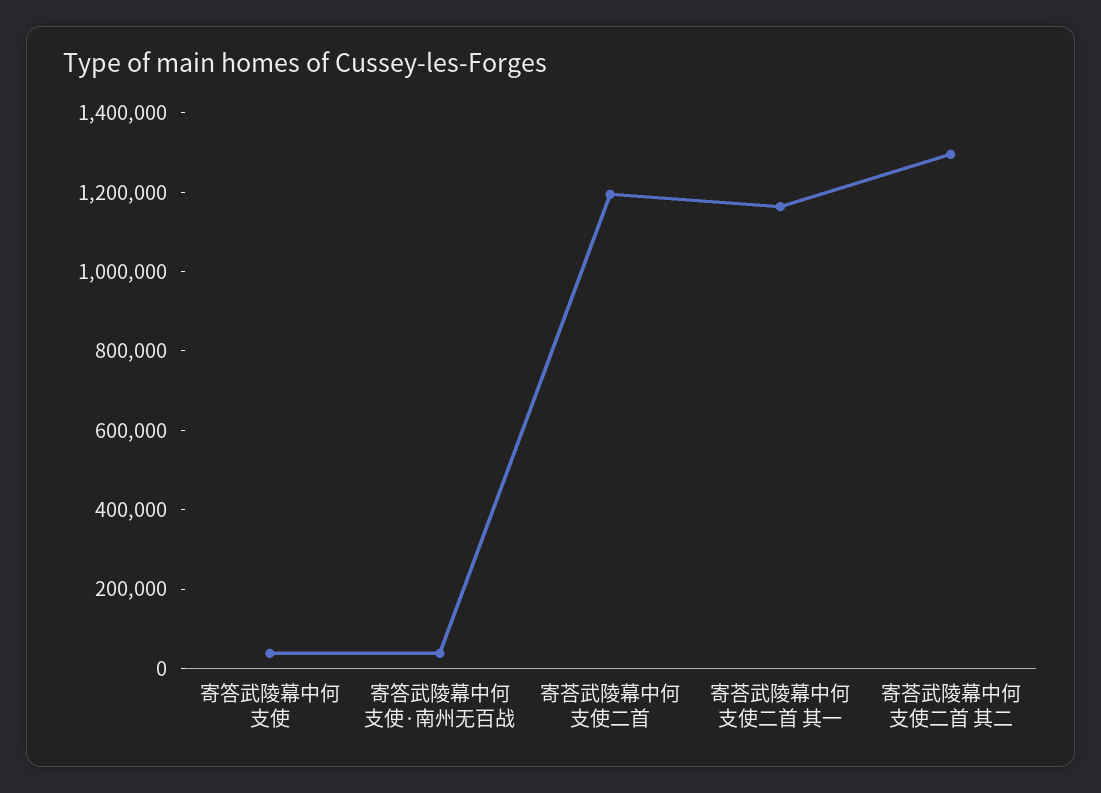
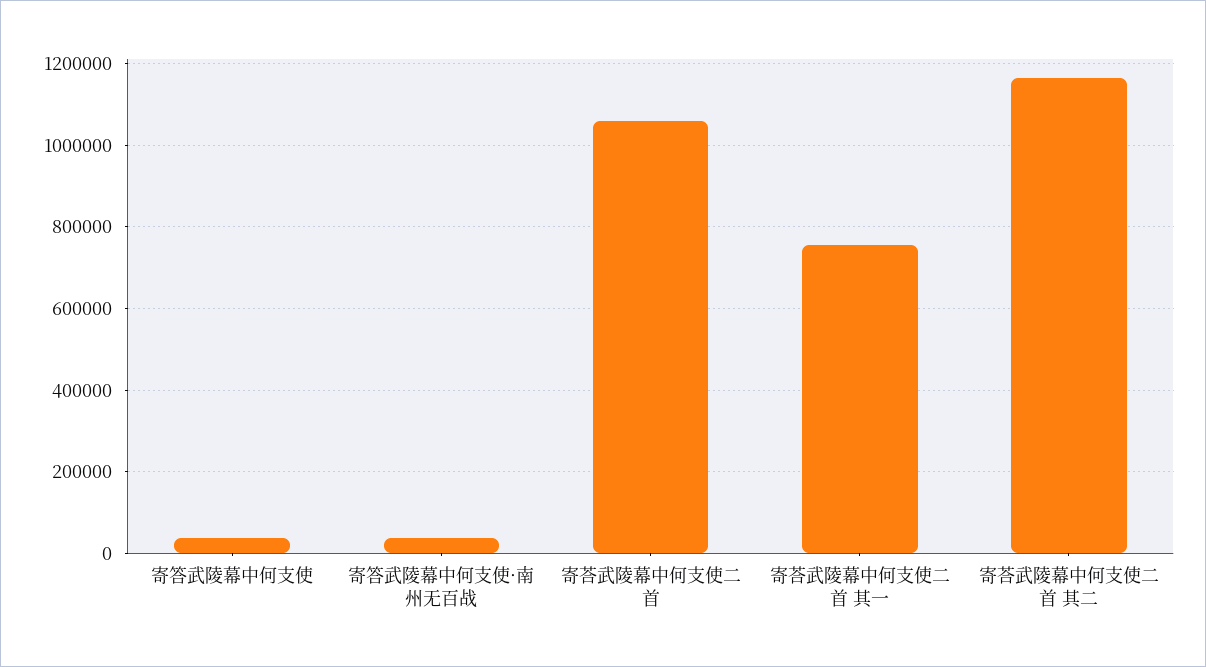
寄荅武陵幕中何支使二首: 1200000 -> 1060000
寄荅武陵幕中何支使二首 其一: 1150000 -> 760000
寄荅武陵幕中何支使二首 其二: 1300000 -> 1160000

